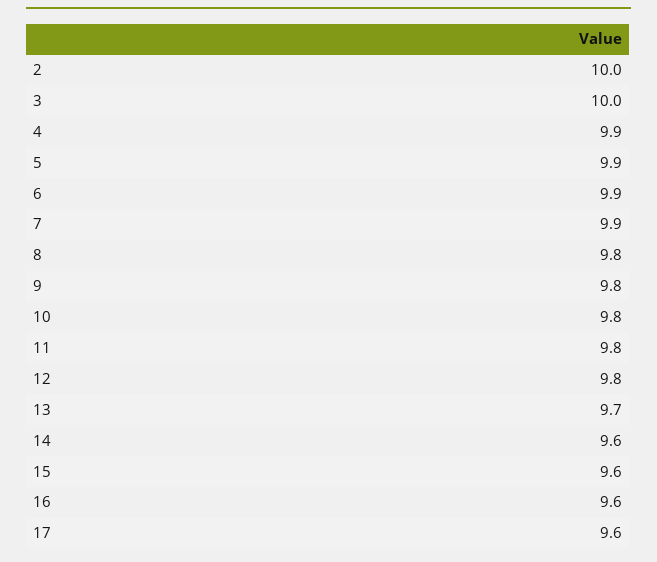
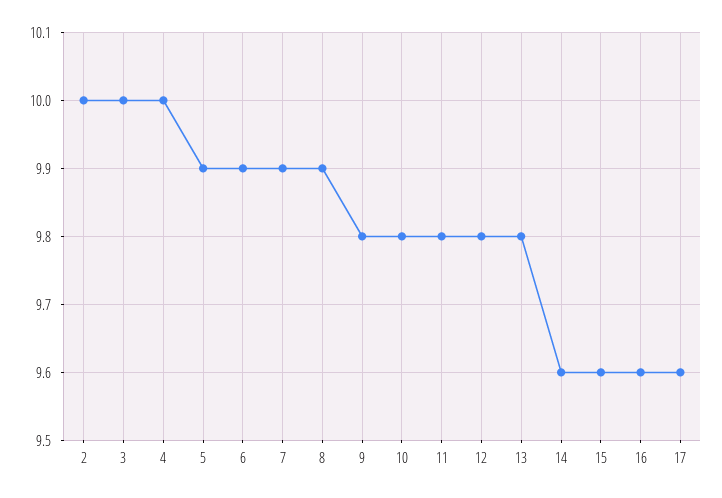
4: 9.9 -> 10
8: 9.8 -> 9.9
13: 9.7 -> 9.8

